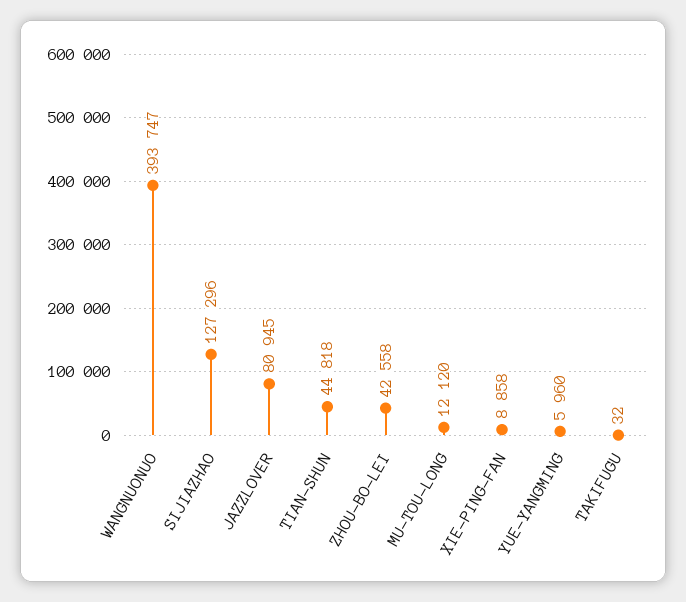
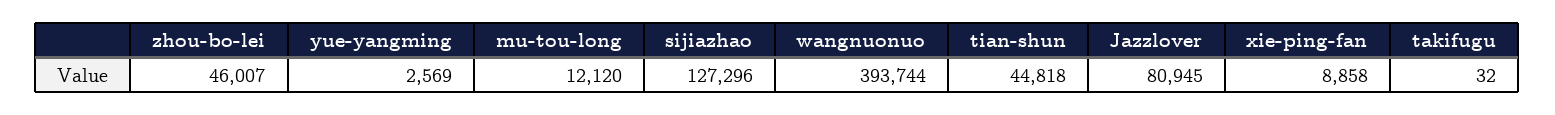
WANGNUONUO: 393747 -> 393744
ZHOU-BO-LEI: 42558 -> 46007
YUE-YANGMING: 5960 -> 2569

